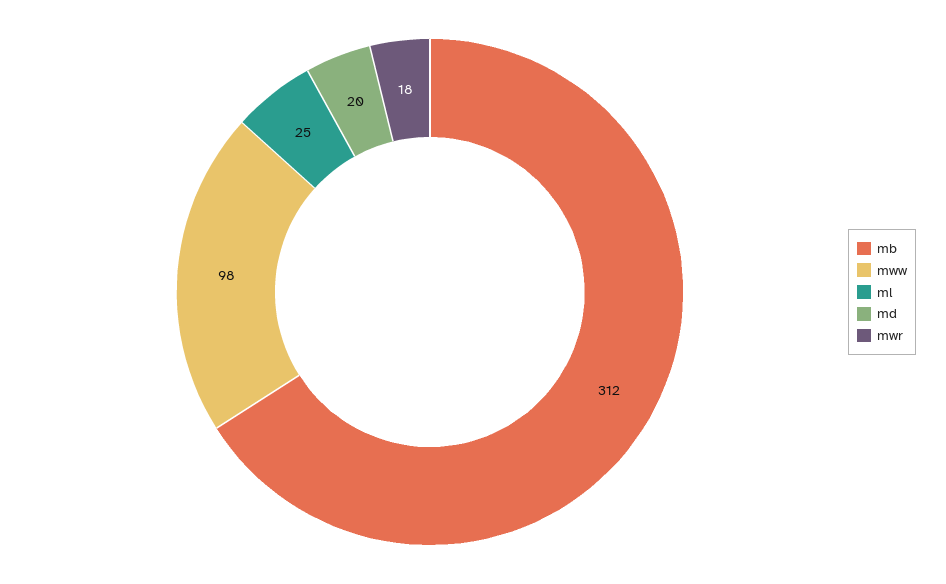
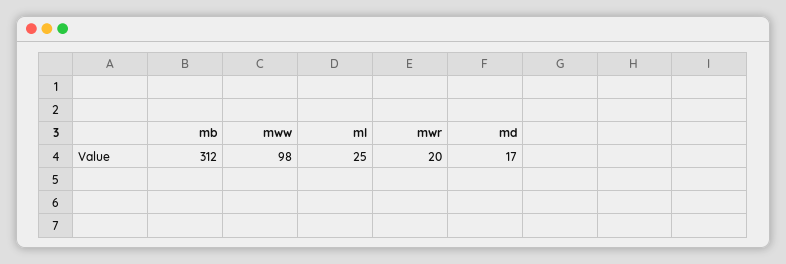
md: 20 -> 17
mwr: 18 -> 20

